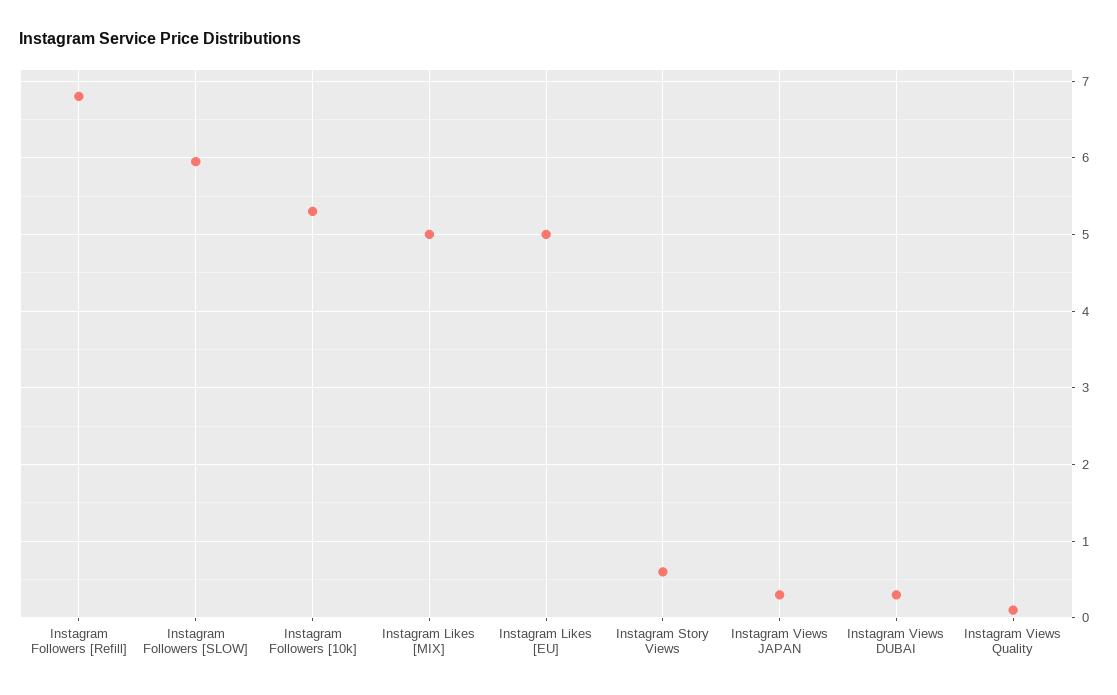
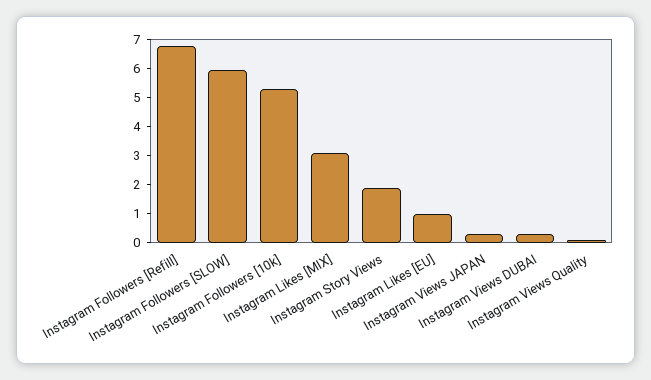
Instagram Likes [MIX]: 5 -> 3
Instagram Likes [EU]: 5 -> 1
Instagram Story Views: 0.6 -> 2

